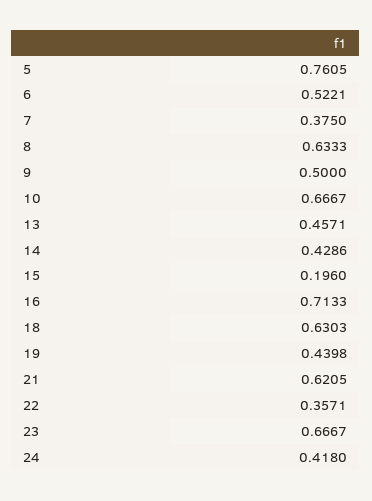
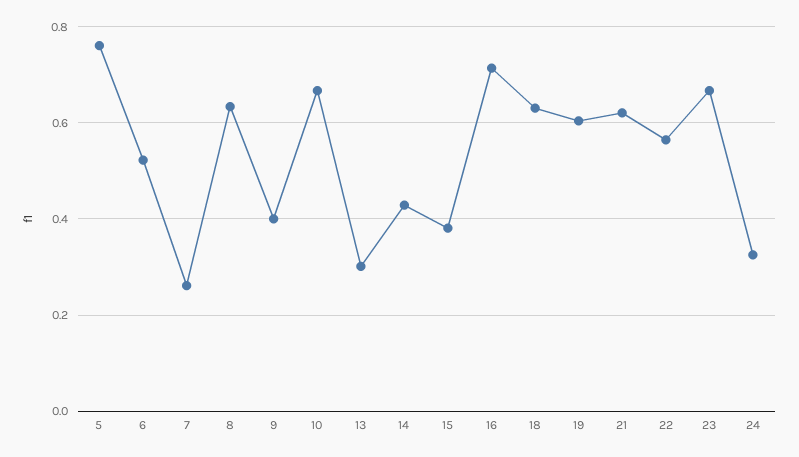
7: 0.375 -> 0.26
9: 0.5 -> 0.4
13: 0.4571 -> 0.3
15: 0.196 -> 0.38
19: 0.4398 -> 0.6
22: 0.3571 -> 0.56
24: 0.418 -> 0.32

